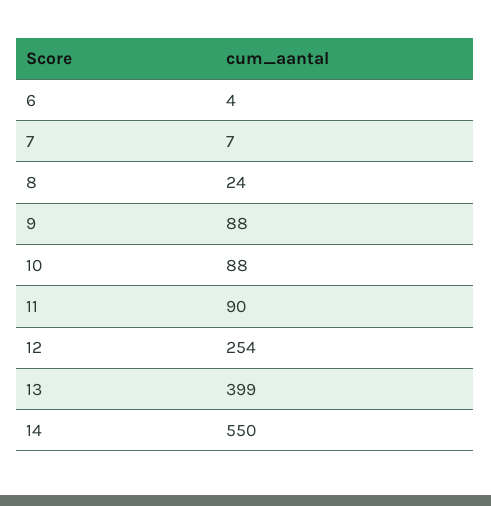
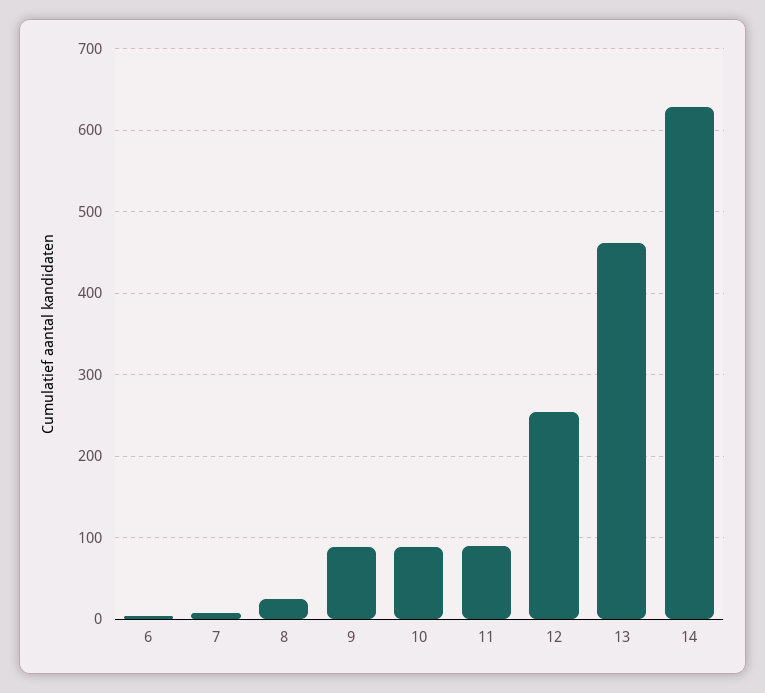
13: 399 -> 460
14: 550 -> 630

